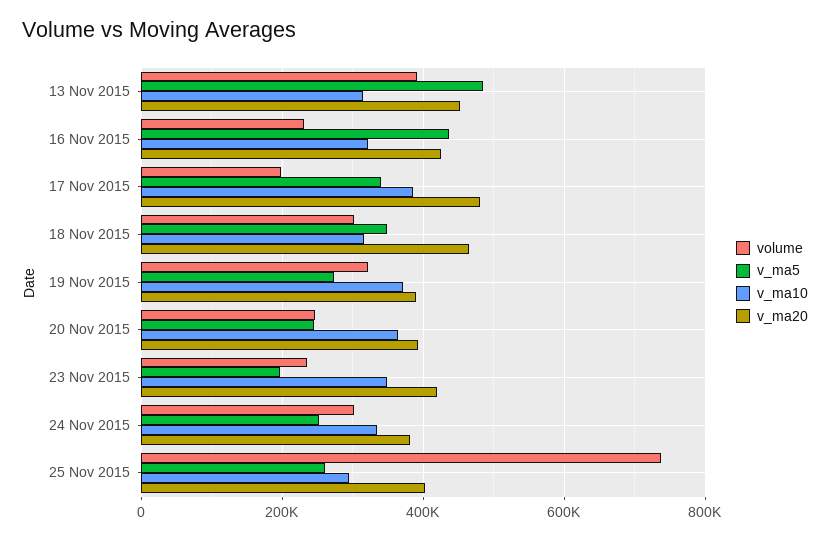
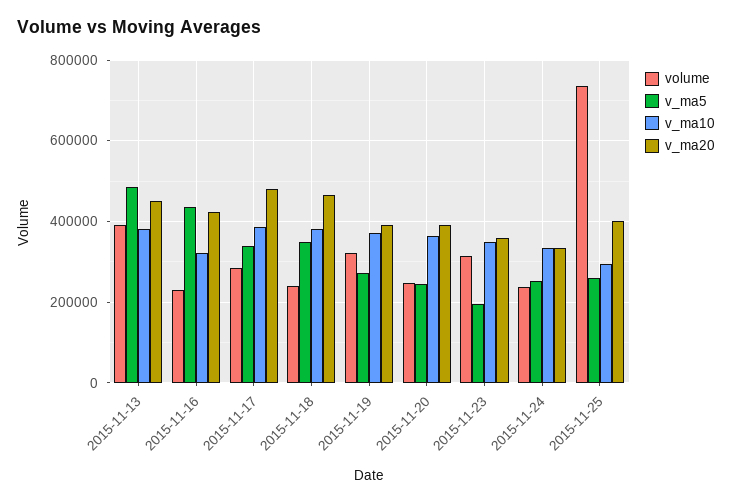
v_ma10, 13 Nov 2015: 320000 -> 380000
volume, 17 Nov 2015: 200000 -> 280000
volume, 18 Nov 2015: 300000 -> 240000
v_ma10, 18 Nov 2015: 320000 -> 380000
volume, 23 Nov 2015: 240000 -> 320000
v_ma20, 23 Nov 2015: 420000 -> 360000
volume, 24 Nov 2015: 300000 -> 240000
v_ma20, 24 Nov 2015: 380000 -> 340000

